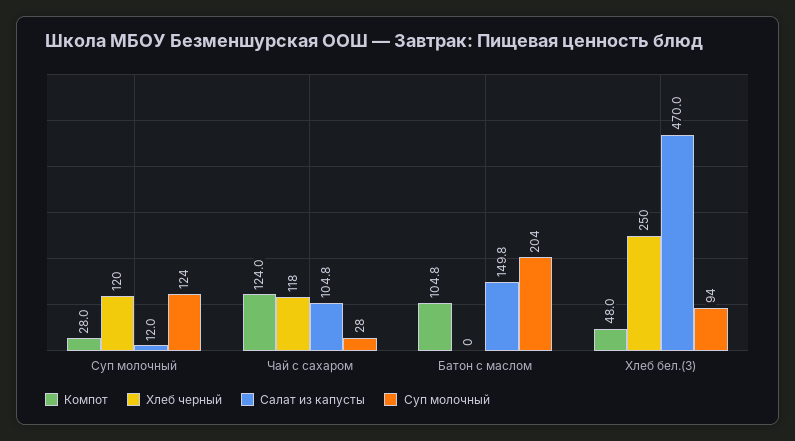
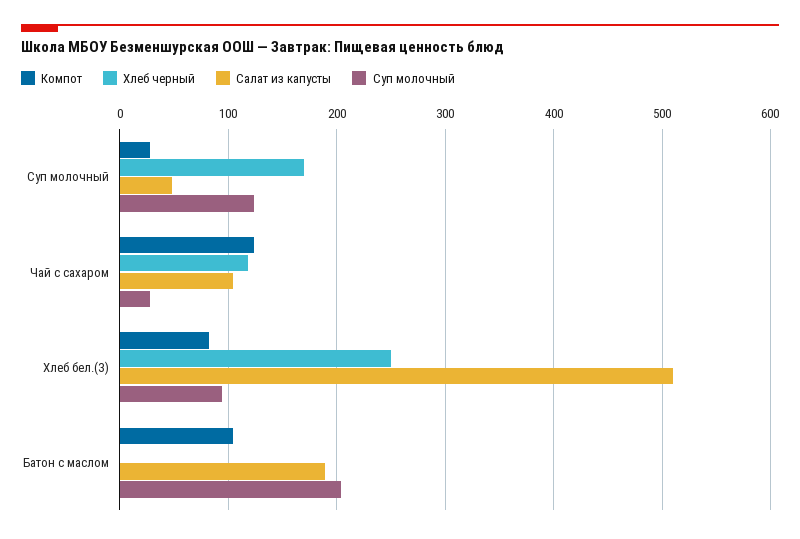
Хлеб черный, Суп молочный: 120 -> 170
Салат из капусты, Суп молочный: 12 -> 50
Салат из капусты, Батон с маслом: 149.8 -> 190
Компот, Хлеб бел.(З): 48 -> 80
Салат из капусты, Хлеб бел.(З): 470 -> 510

